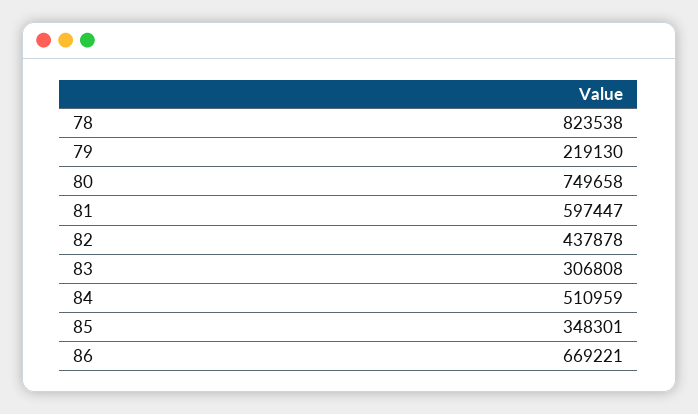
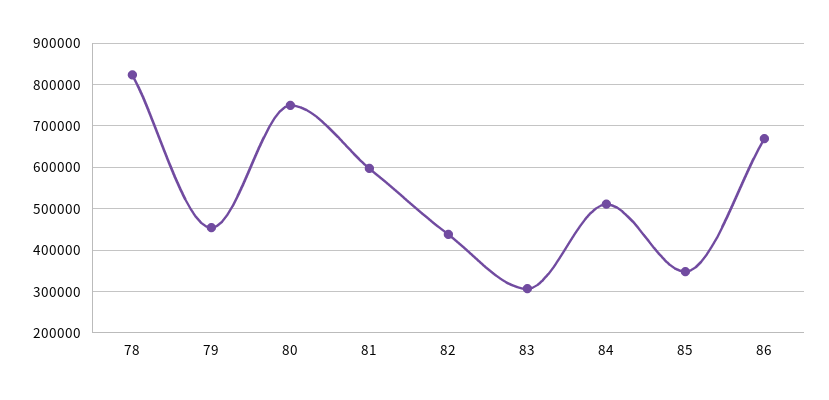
79: 219130 -> 460000

